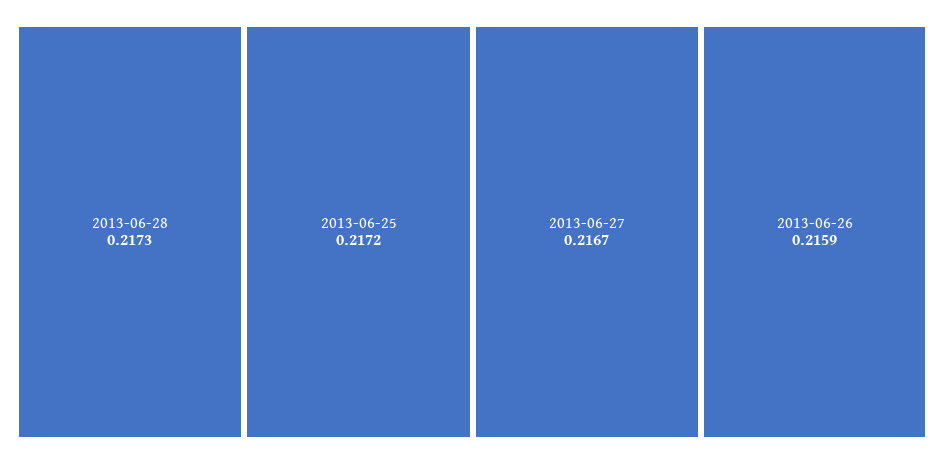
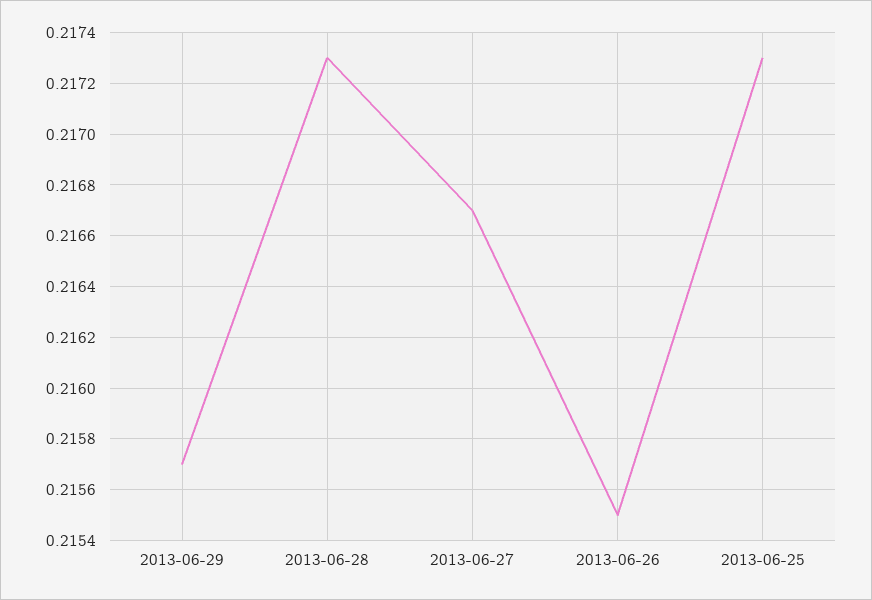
2013-06-25: 0.2172 -> 0.2173
2013-06-26: 0.2159 -> 0.2155
2013-06-29: none -> 0.2157

